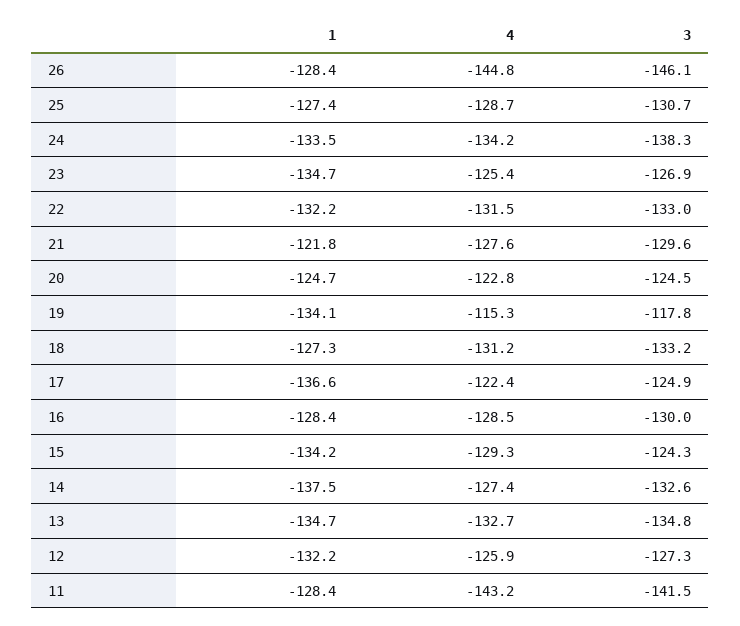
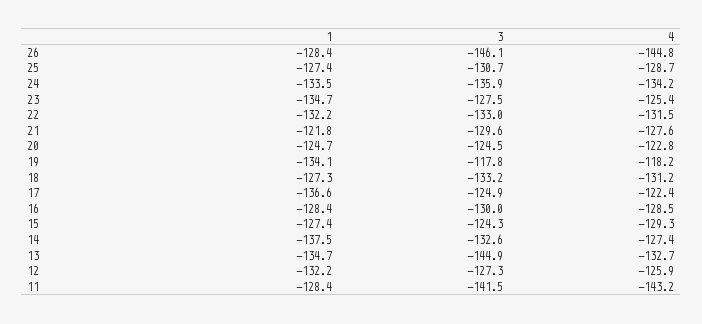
3, 24: -138.3 -> -135.9
3, 23: -126.9 -> -127.5
4, 19: -115.3 -> -118.2
1, 15: -134.2 -> -127.4
3, 13: -134.8 -> -144.9

